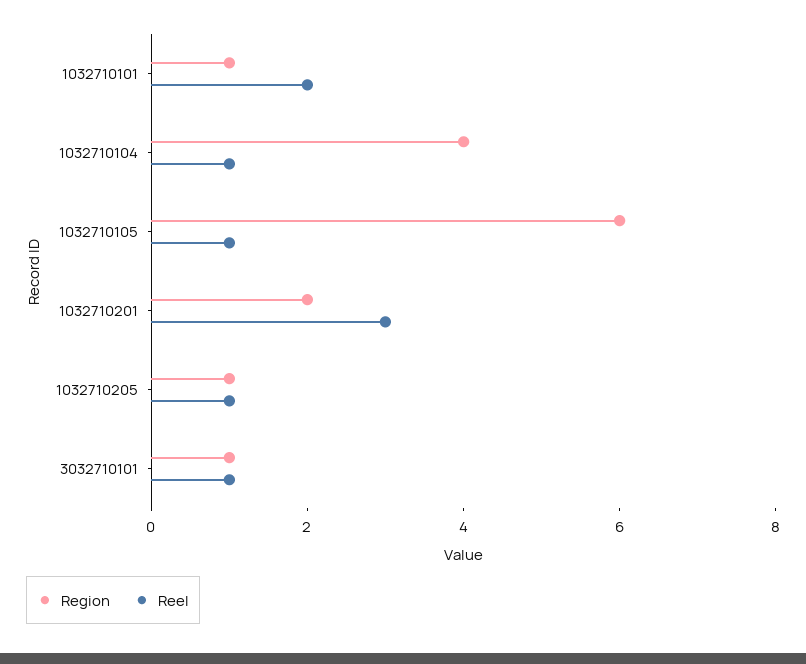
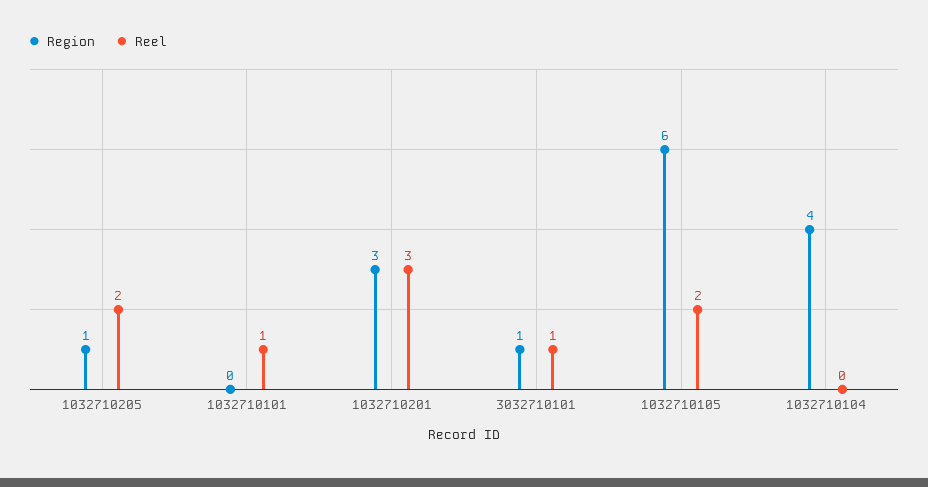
Region, 1032710101: 1 -> 0
Reel, 1032710101: 2 -> 1
Reel, 1032710104: 1 -> 0
Reel, 1032710105: 1 -> 2
Region, 1032710201: 2 -> 3
Reel, 1032710205: 1 -> 2

